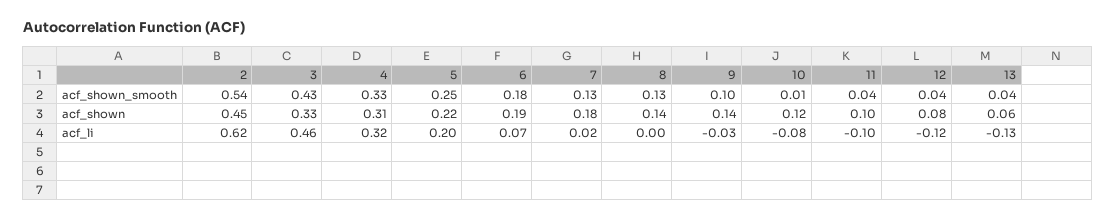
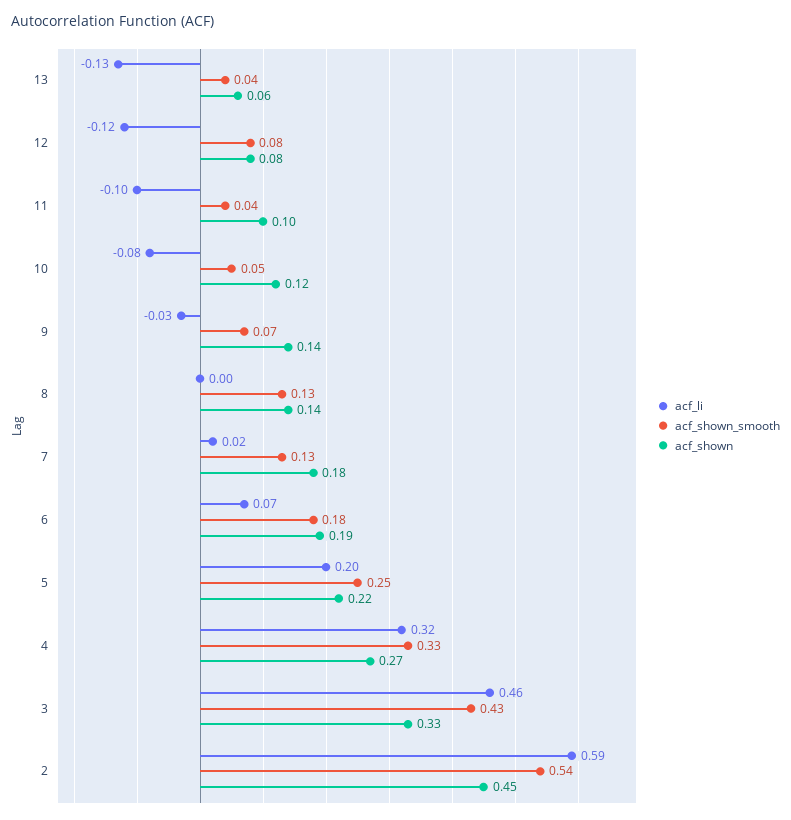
acf_shown_smooth, 9: 0.1 -> 0.07
acf_shown_smooth, 10: 0.01 -> 0.05
acf_shown_smooth, 12: 0.04 -> 0.08
acf_shown, 4: 0.31 -> 0.27
acf_li, 2: 0.62 -> 0.59

